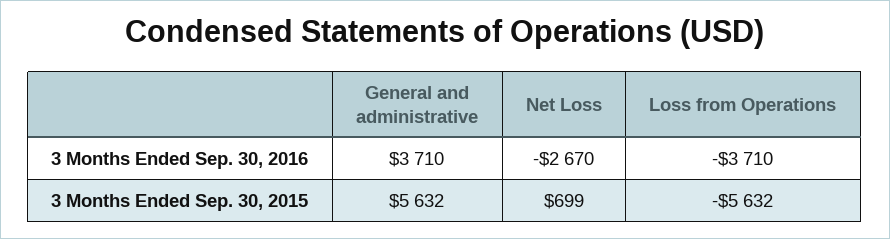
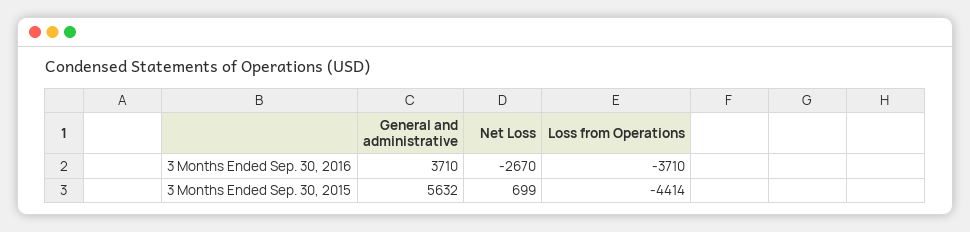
Loss from Operations, 3 Months Ended Sep. 30, 2015: -5632 -> -4414

